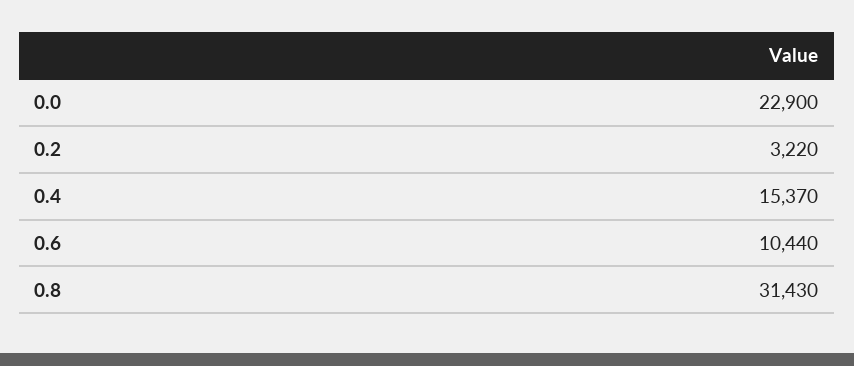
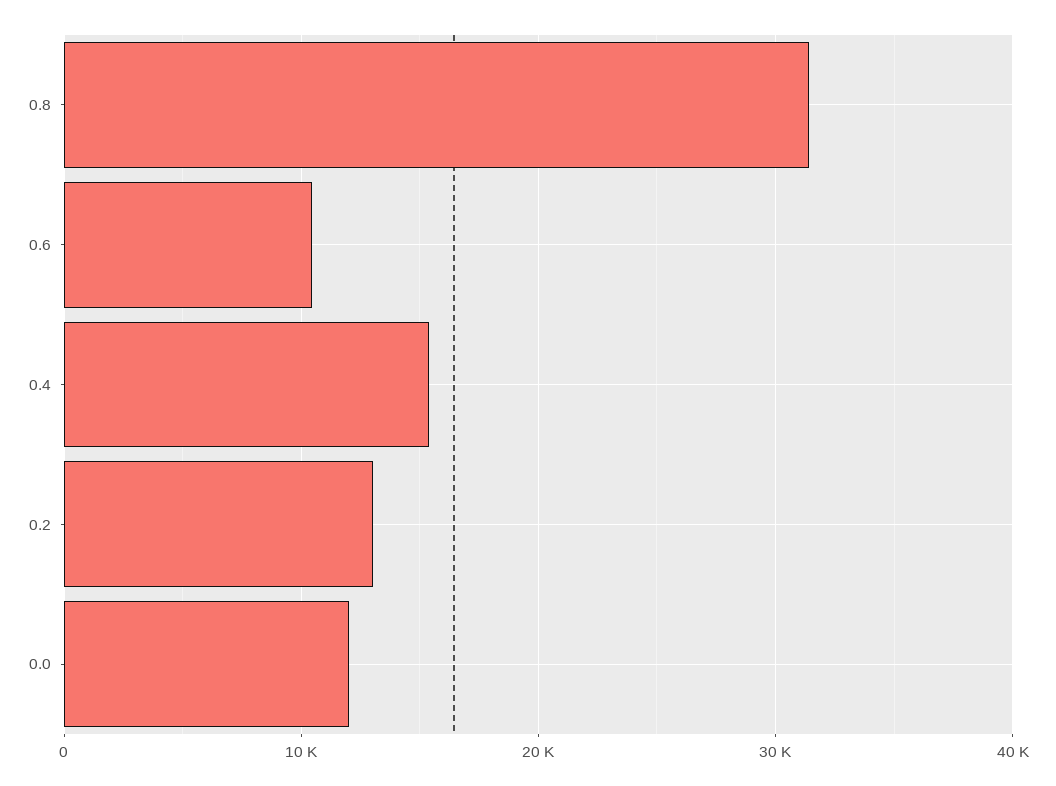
0.0: 22900 -> 12000
0.2: 3220 -> 13000

